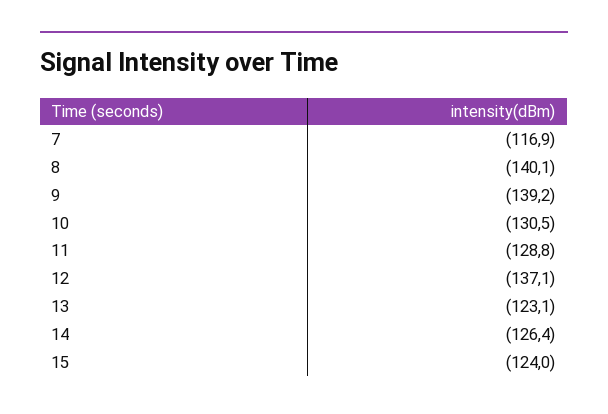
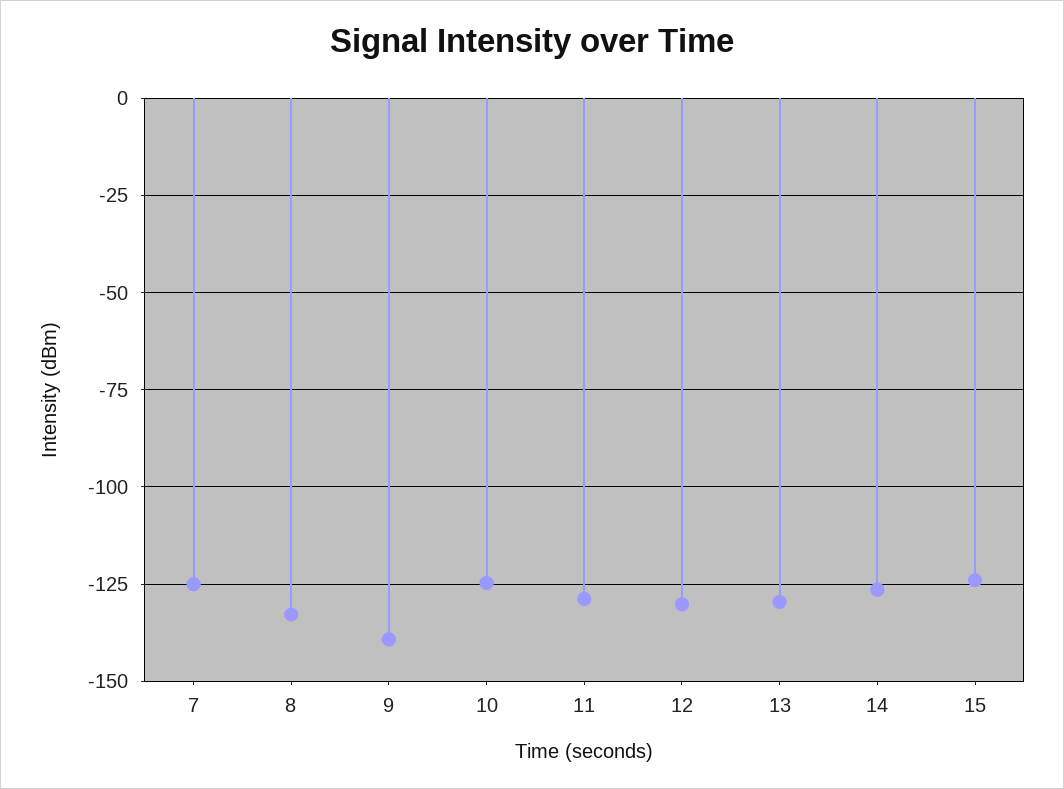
7: -116.9 -> -125
8: -140.1 -> -132.5
10: -130.5 -> -125
12: -137.1 -> -130
13: -123.1 -> -130

